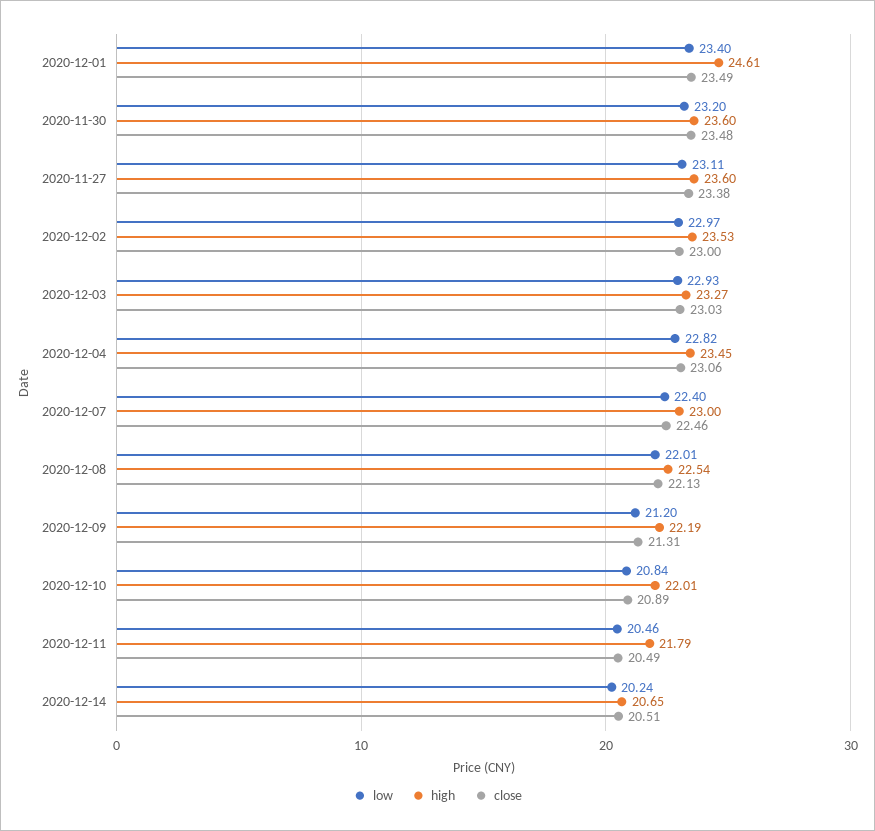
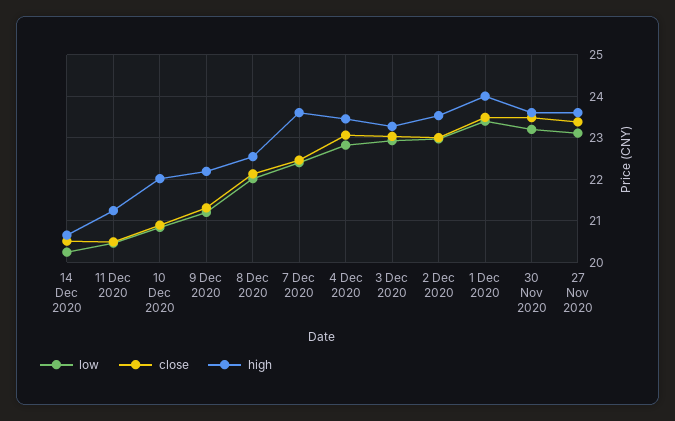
high, 2020-12-01: 24.61 -> 24
high, 2020-12-07: 23 -> 23.6
high, 2020-12-11: 21.79 -> 21.2

